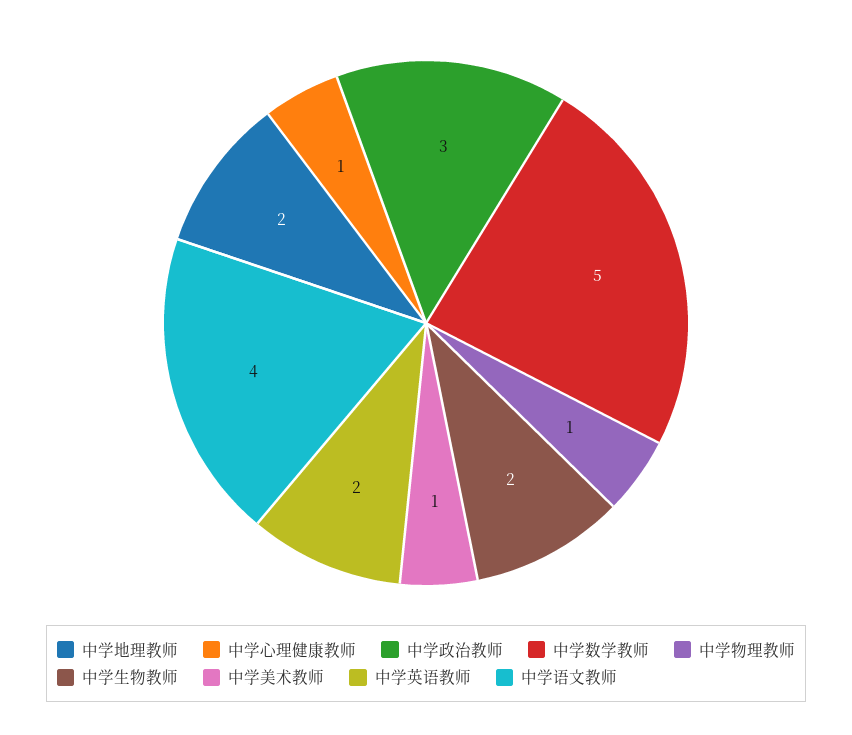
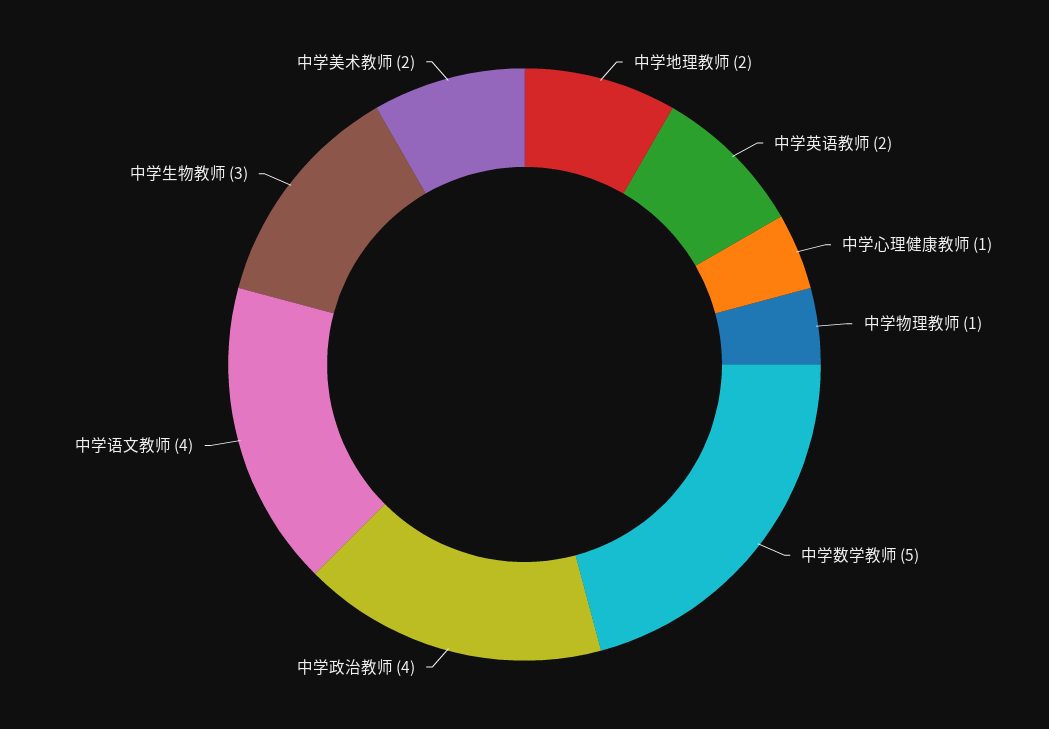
中学政治教师: 3 -> 4
中学生物教师: 2 -> 3
中学美术教师: 1 -> 2

